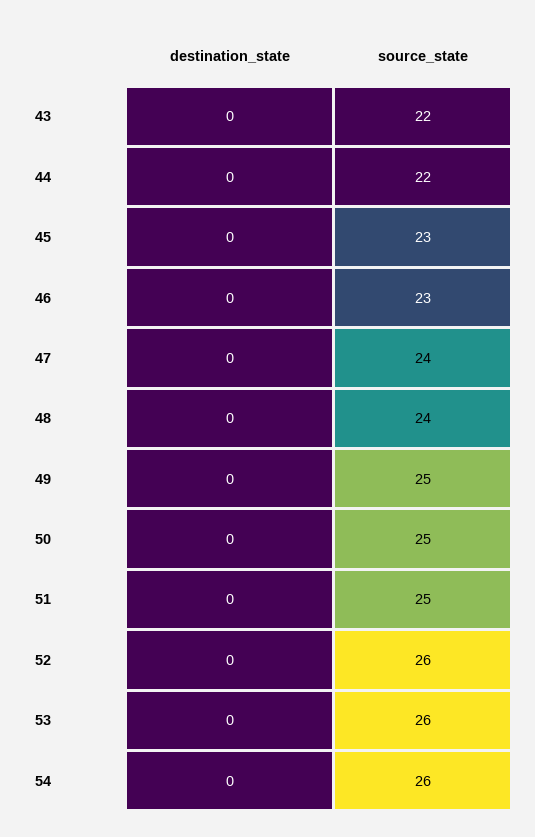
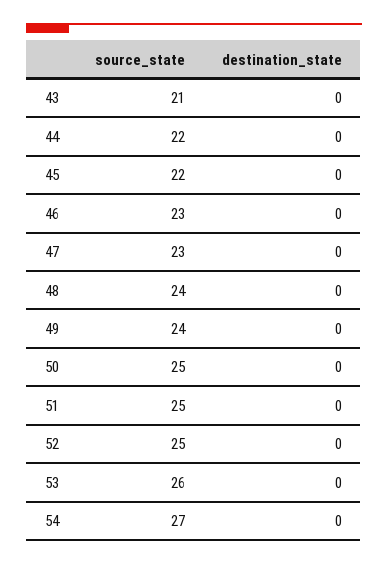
source_state, 43: 22 -> 21
source_state, 45: 23 -> 22
source_state, 47: 24 -> 23
source_state, 49: 25 -> 24
source_state, 52: 26 -> 25
source_state, 54: 26 -> 27

